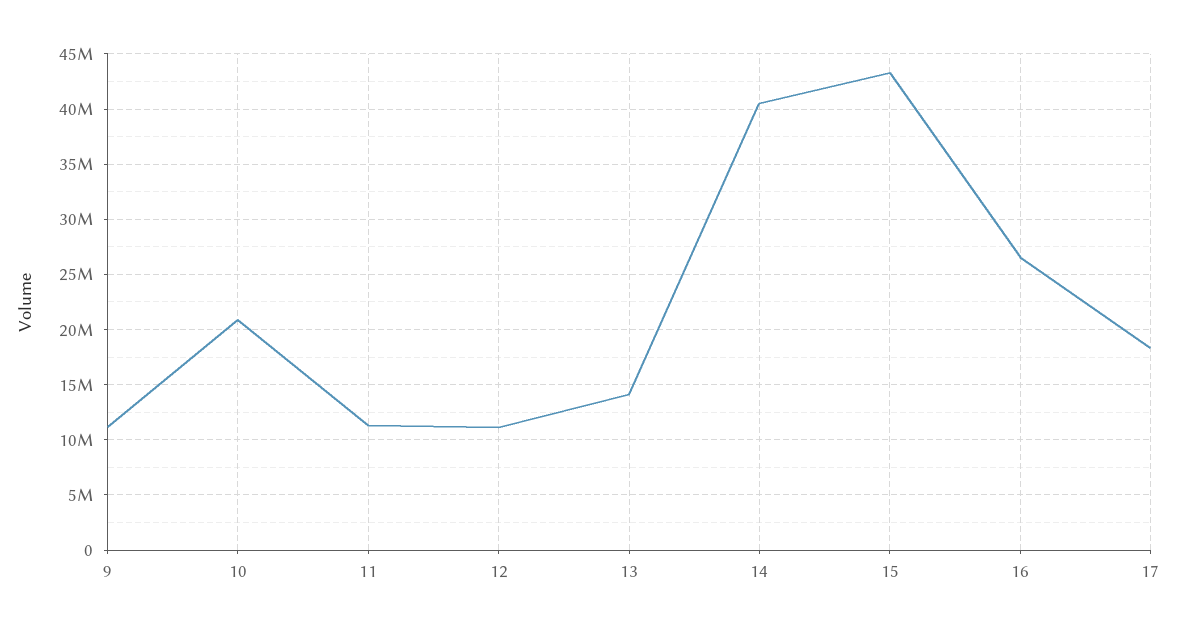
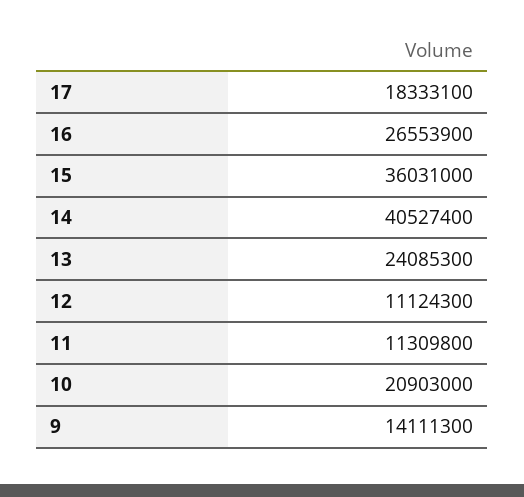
9: 11000000 -> 14111300
13: 14000000 -> 24085300
15: 43000000 -> 36031000

